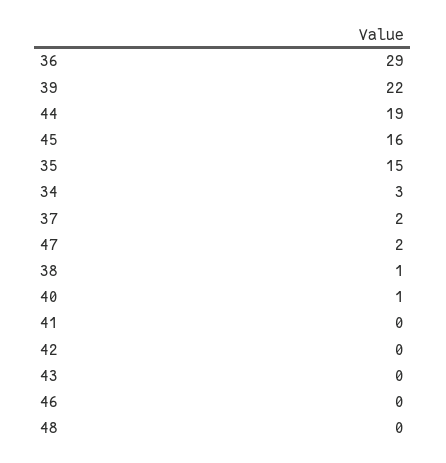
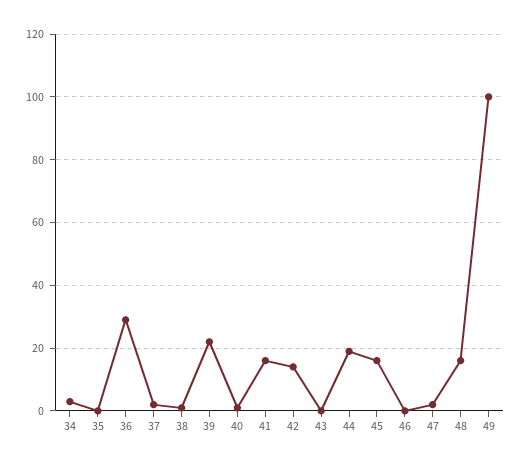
35: 15 -> 0
41: 0 -> 15
42: 0 -> 15
48: 0 -> 15
49: none -> 100

